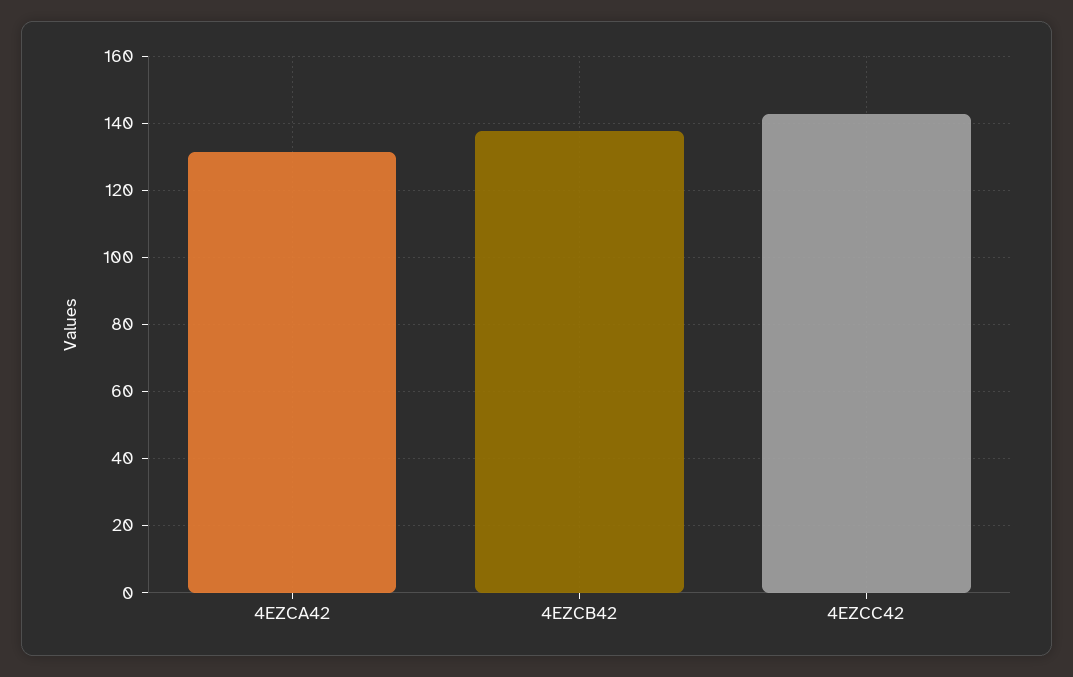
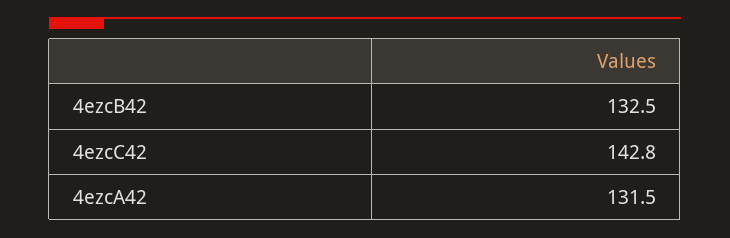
4EZCB42: 138 -> 132.5

